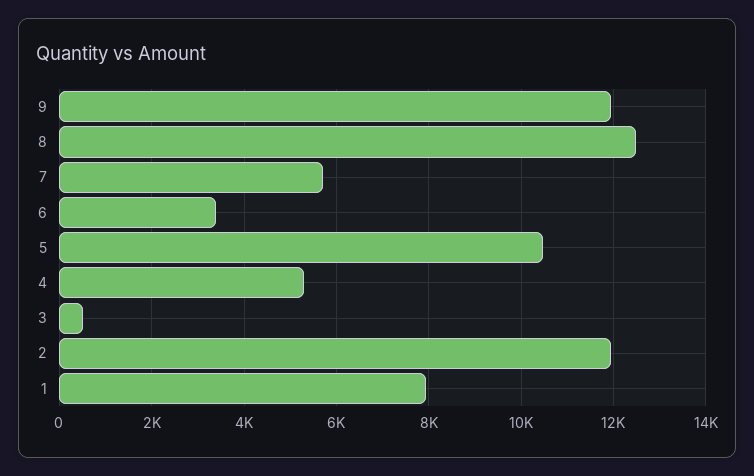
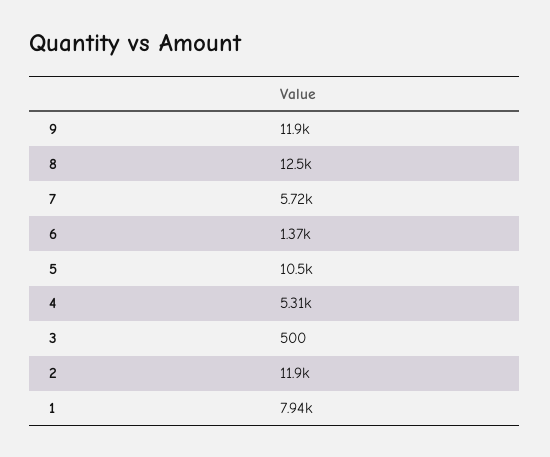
6: 3400 -> 1370

